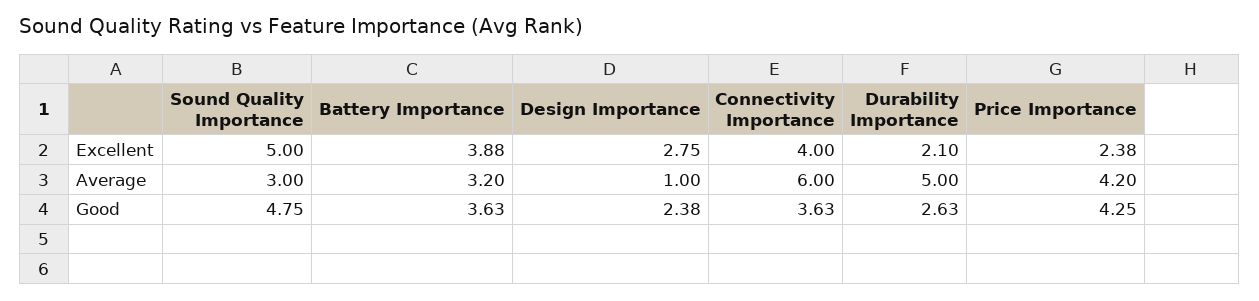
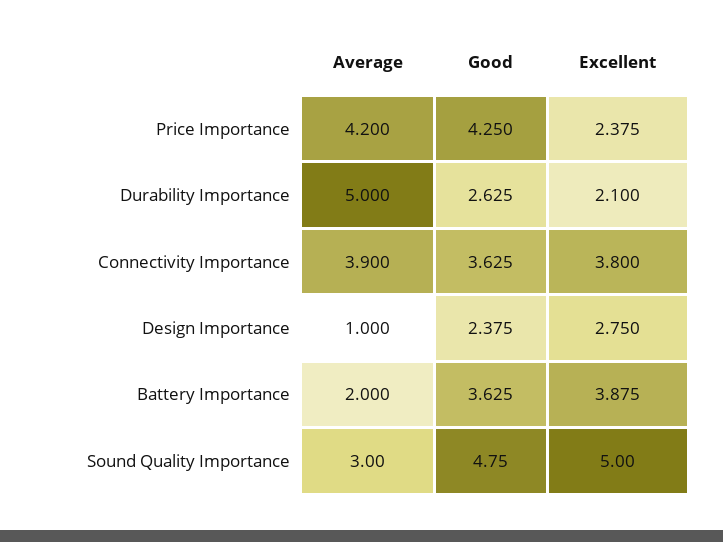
Connectivity Importance, Excellent: 4 -> 3.8
Battery Importance, Average: 3.2 -> 2
Connectivity Importance, Average: 6 -> 3.9

